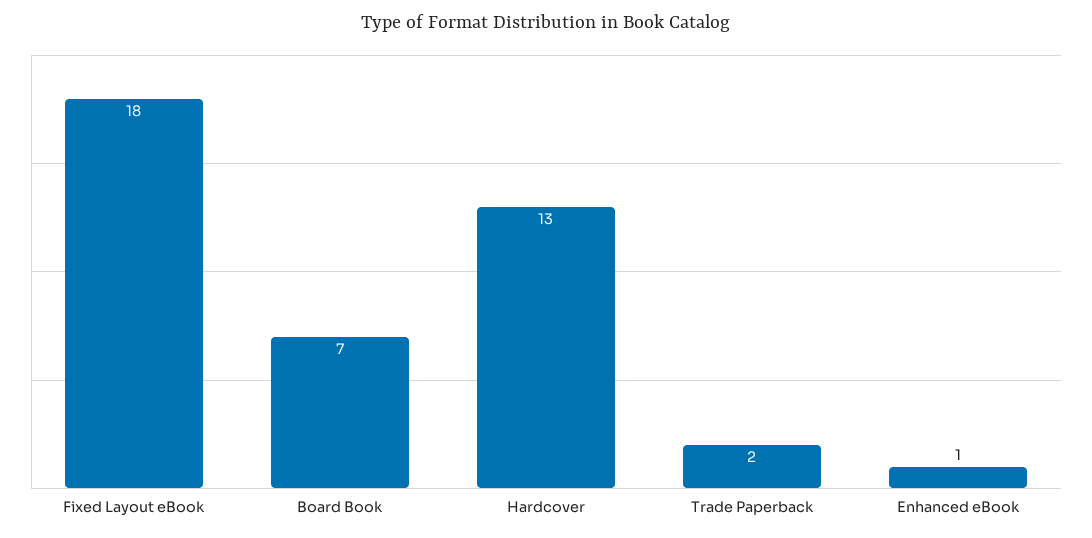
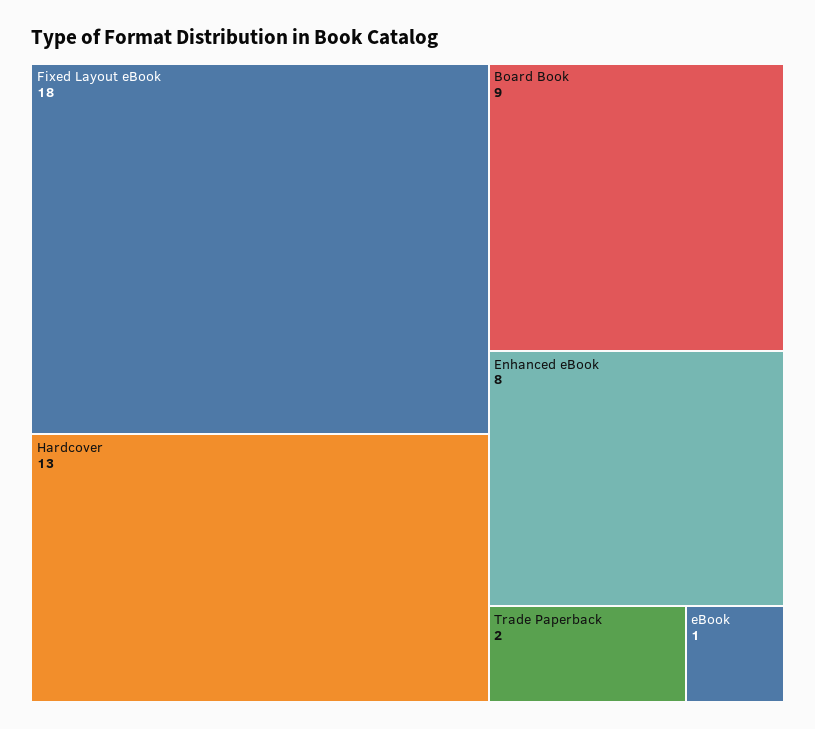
Board Book: 7 -> 9
Enhanced eBook: 1 -> 8
eBook: none -> 1

